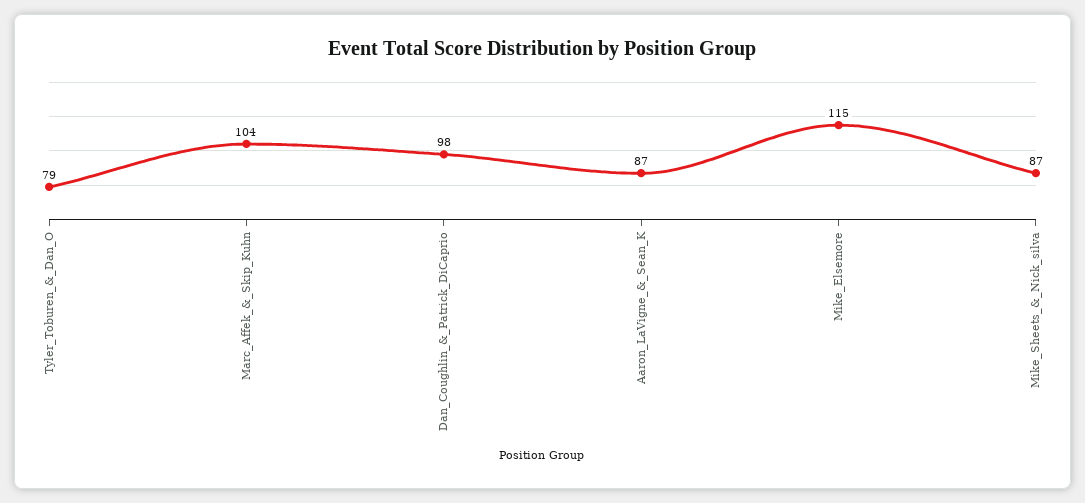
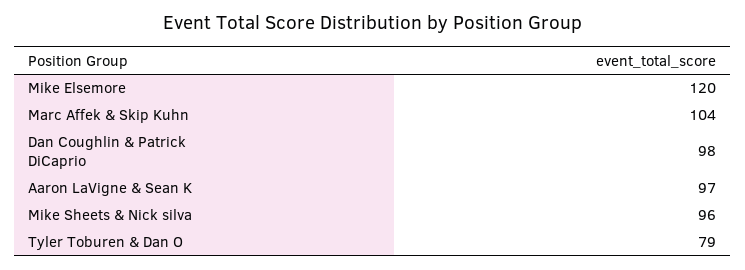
Aaron_LaVigne_&_Sean_K: 87 -> 97
Mike_Elsemore: 115 -> 120
Mike_Sheets_&_Nick_silva: 87 -> 96

